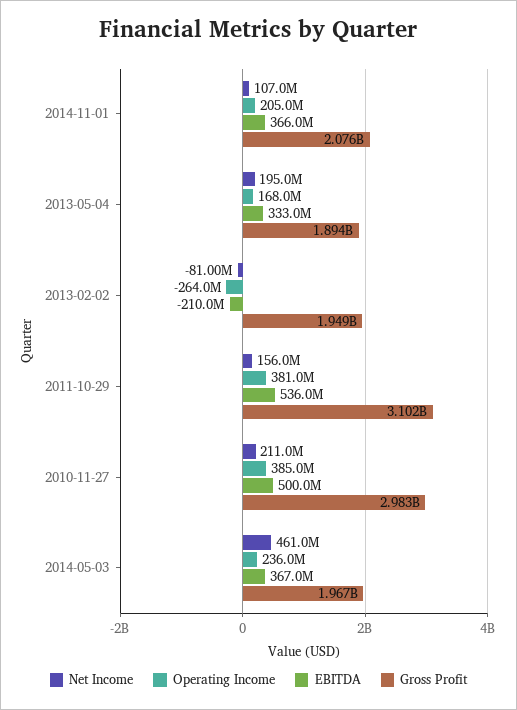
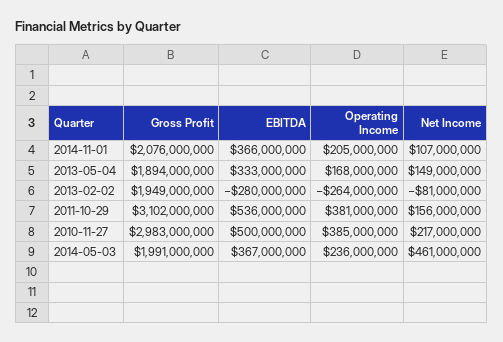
Net Income, 2013-05-04: 195000000 -> 149000000
EBITDA, 2013-02-02: -210000000 -> -280000000
Net Income, 2010-11-27: 211000000 -> 217000000
Gross Profit, 2014-05-03: 1967000000 -> 1991000000

